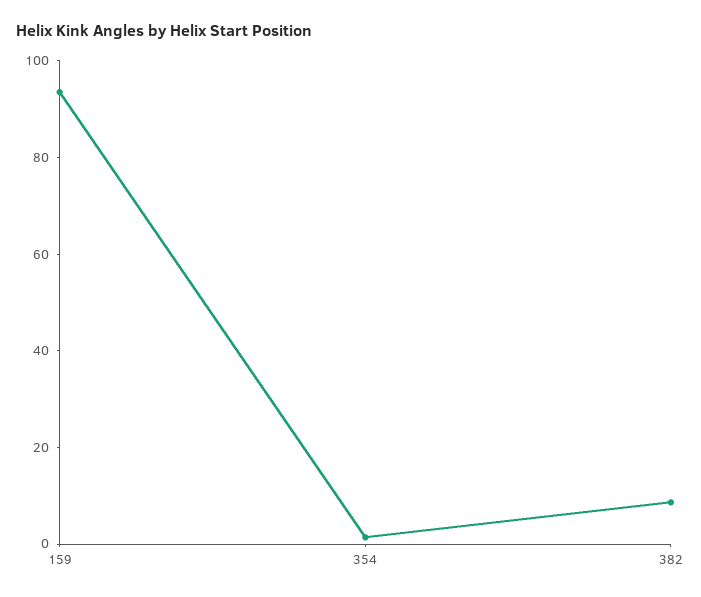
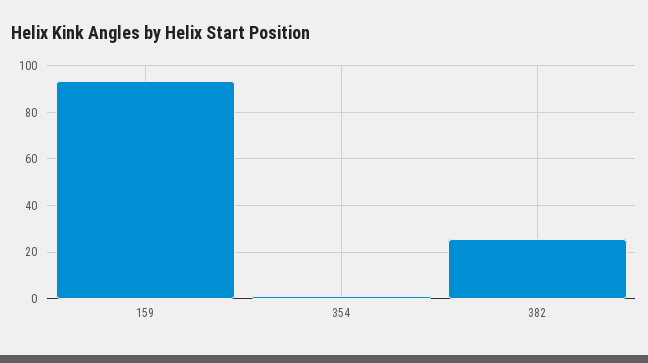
382: 10 -> 25

